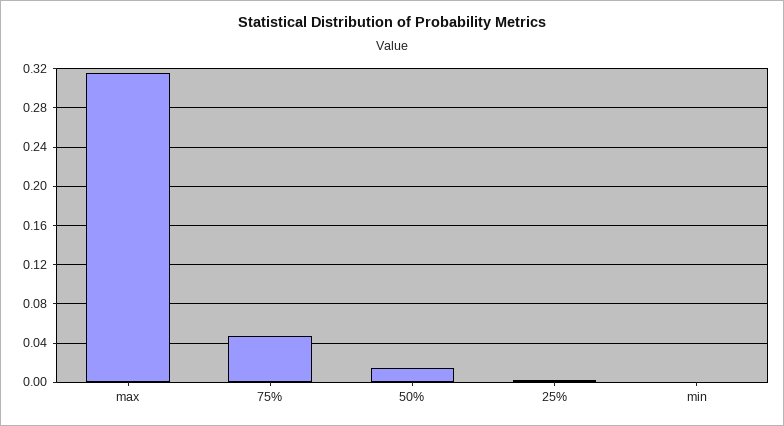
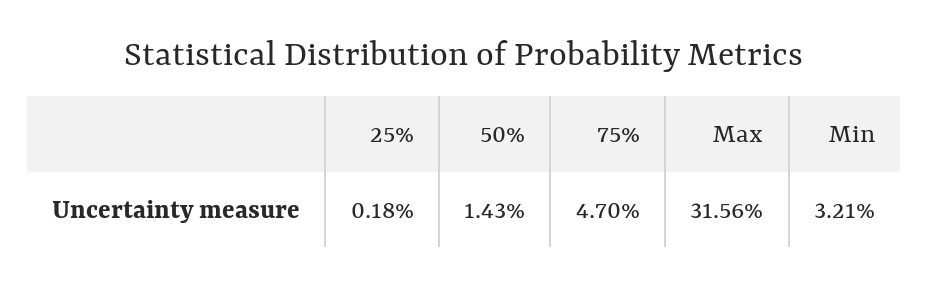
min: 0 -> 0.0321

